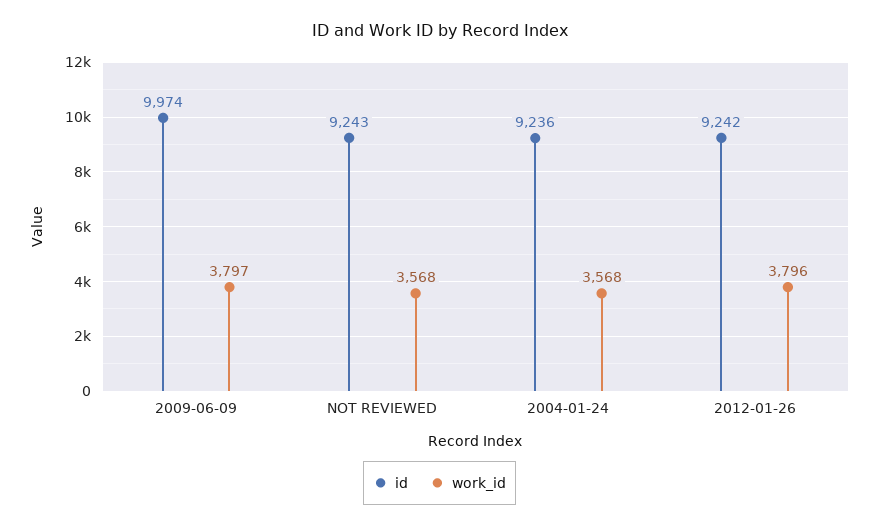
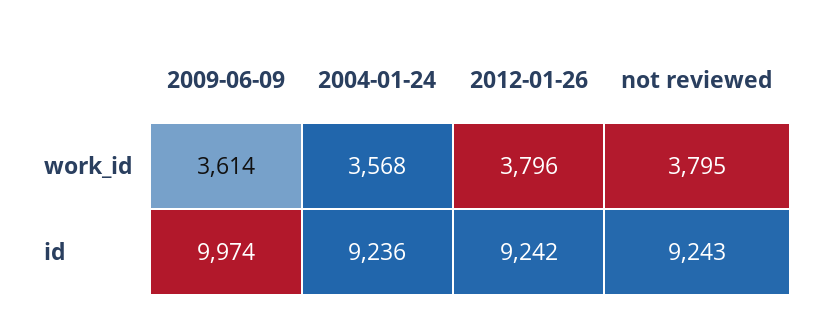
work_id, 2009-06-09: 3797 -> 3614
work_id, NOT REVIEWED: 3568 -> 3795

